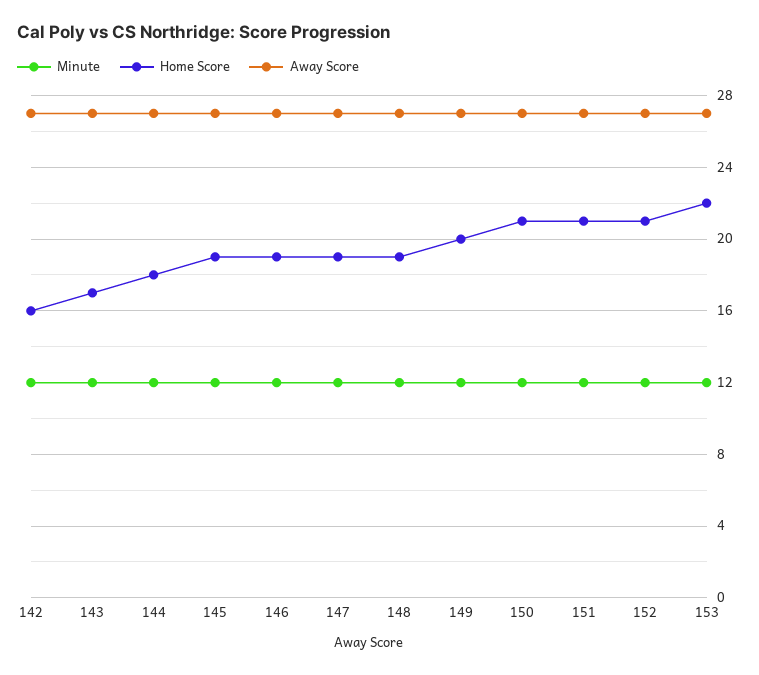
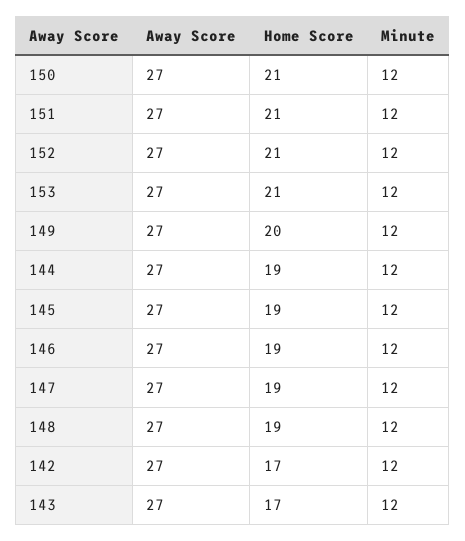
Home Score, 142: 16 -> 17
Home Score, 144: 18 -> 19
Home Score, 153: 22 -> 21

